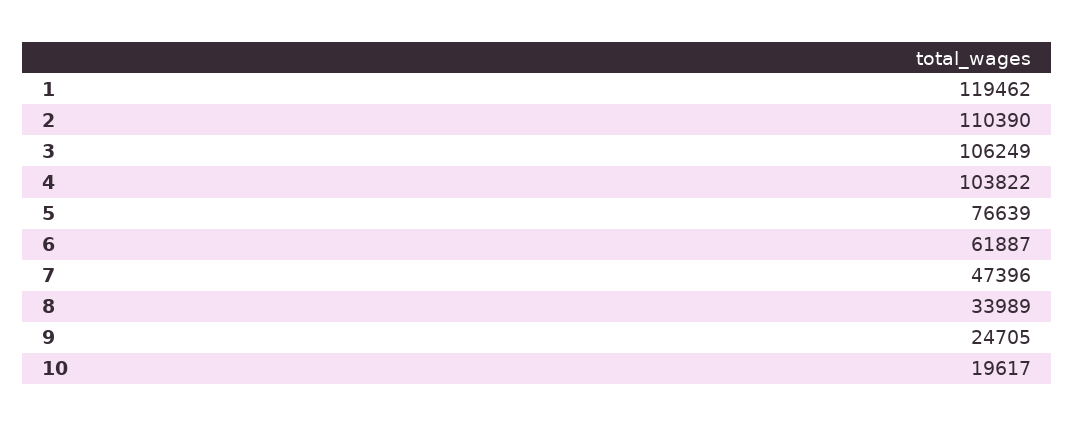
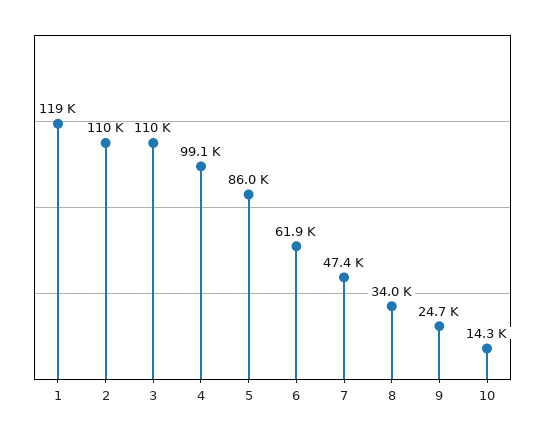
3: 106249 -> 110000
4: 103822 -> 99100
5: 76639 -> 86000
10: 19617 -> 14300

